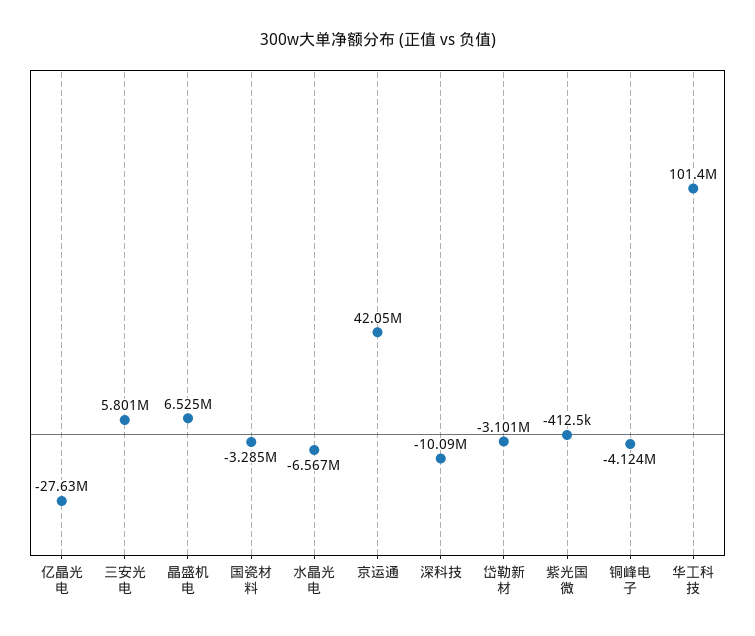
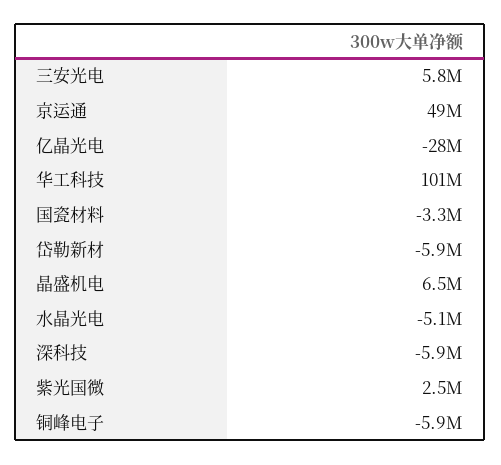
水晶光电: -6567000 -> -5100000
京运通: 42050000 -> 49000000
深科技: -10090000 -> -5900000
岱勒新材: -3101000 -> -5900000
紫光国微: -412500 -> 2500000
铜峰电子: -4124000 -> -5900000

